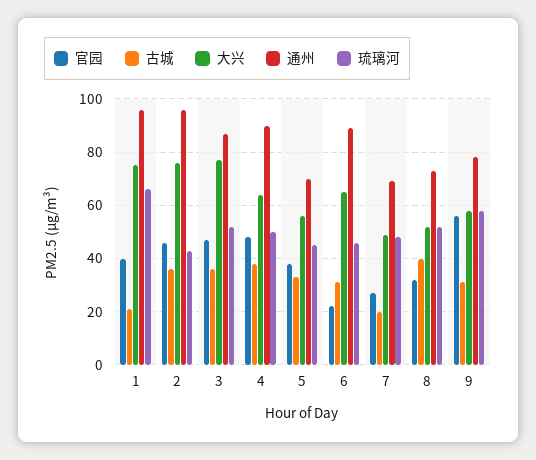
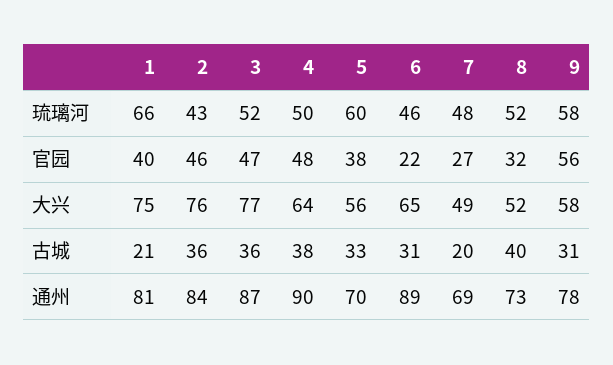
通州, 1: 95 -> 81
通州, 2: 95 -> 84
琉璃河, 5: 45 -> 60

